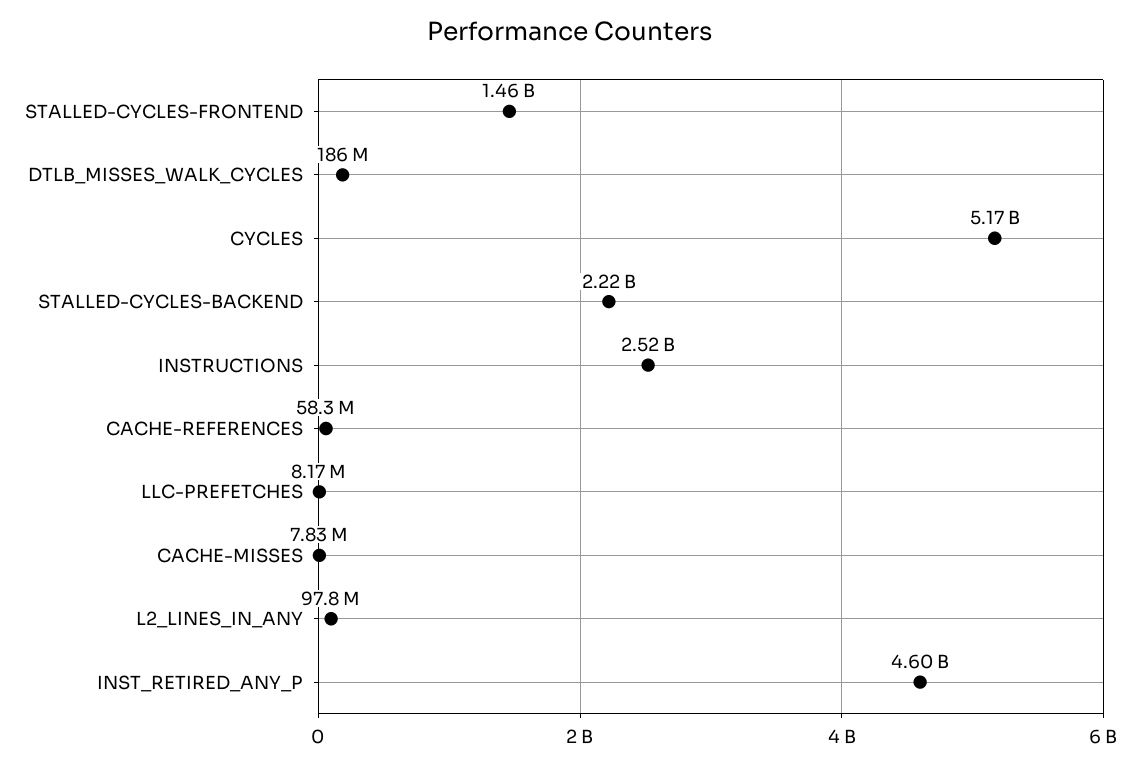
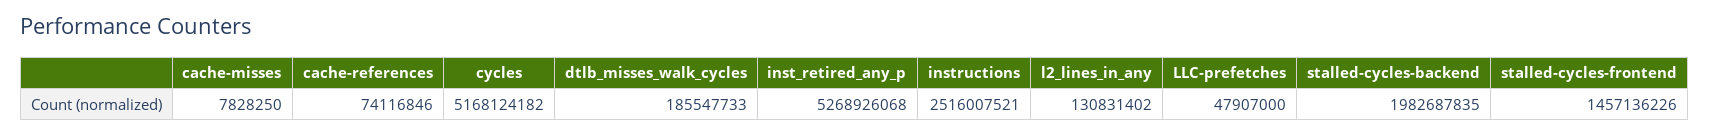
STALLED-CYCLES-BACKEND: 2220000000 -> 1982687835
CACHE-REFERENCES: 58300000 -> 74116846
LLC-PREFETCHES: 8170000 -> 47907000
L2_LINES_IN_ANY: 97800000 -> 130831402
INST_RETIRED_ANY_P: 4600000000 -> 5268926068

